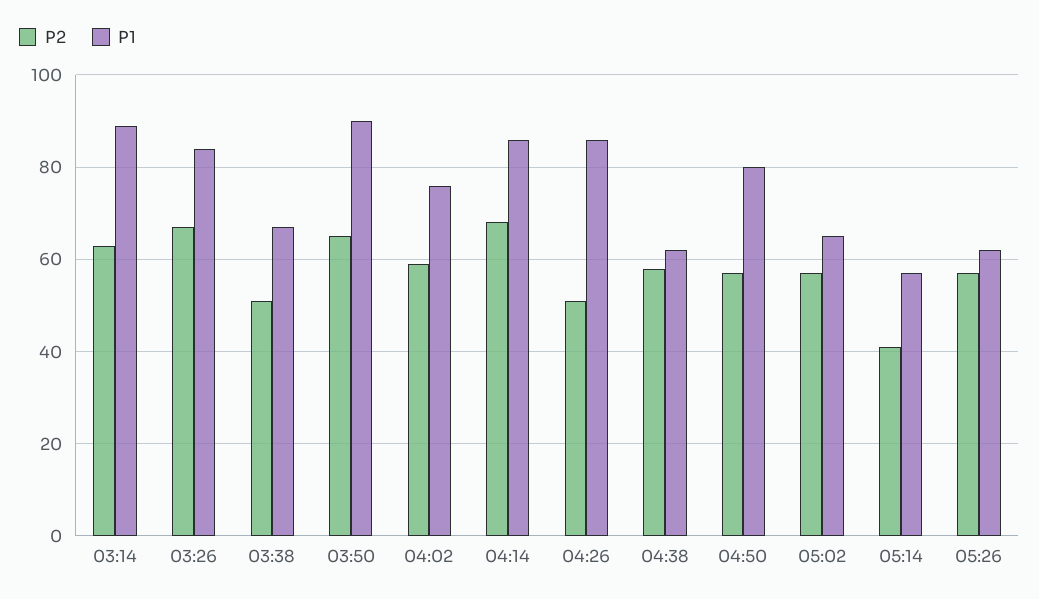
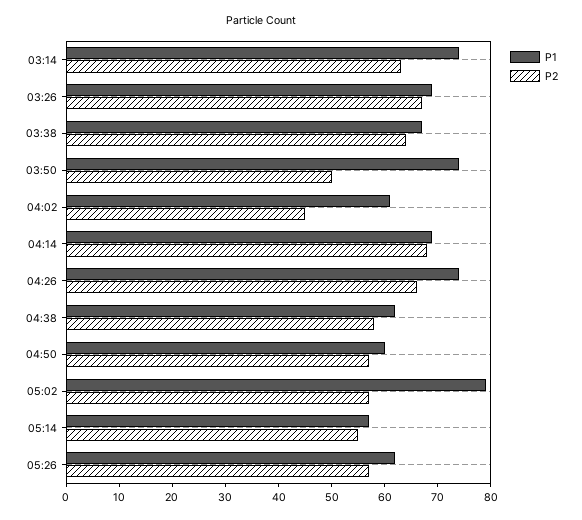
P1, 03:14: 90 -> 75
P1, 03:26: 85 -> 70
P2, 03:38: 50 -> 65
P2, 03:50: 65 -> 50
P1, 03:50: 90 -> 75
P2, 04:02: 60 -> 45
P1, 04:02: 75 -> 60
P1, 04:14: 85 -> 70
P2, 04:26: 50 -> 65
P1, 04:26: 85 -> 75
P1, 04:50: 80 -> 60
P1, 05:02: 65 -> 80
P2, 05:14: 40 -> 55

